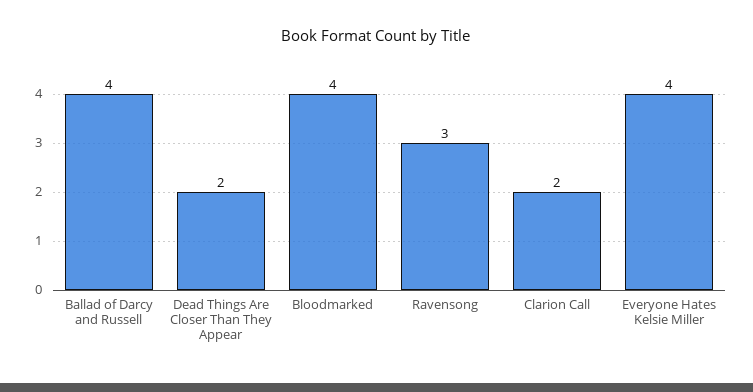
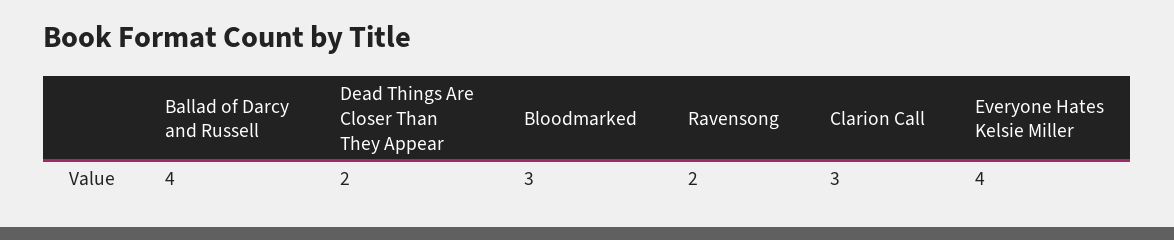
Bloodmarked: 4 -> 3
Ravensong: 3 -> 2
Clarion Call: 2 -> 3

